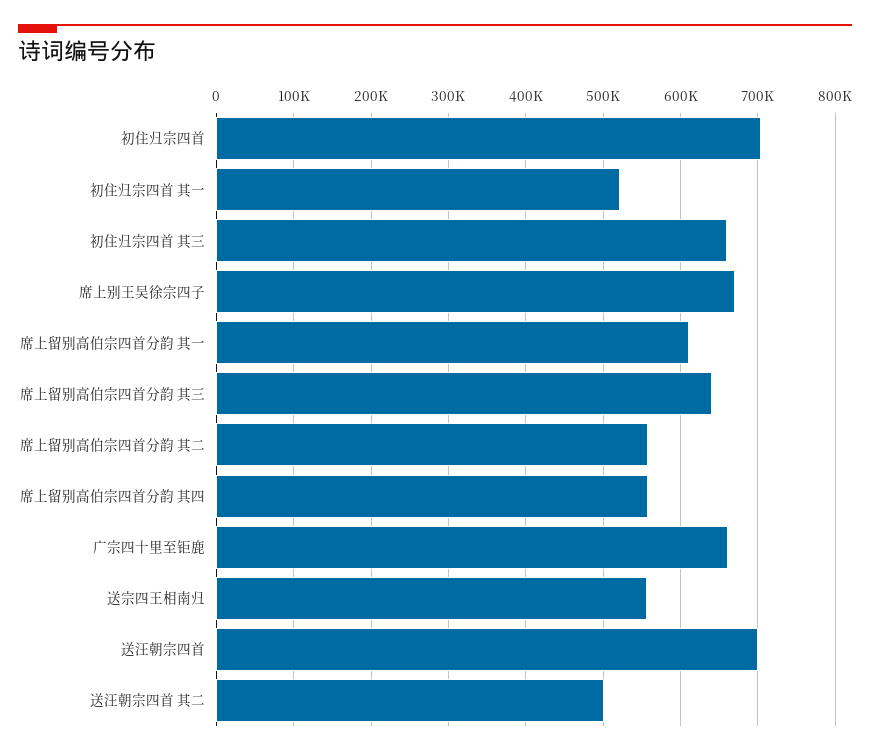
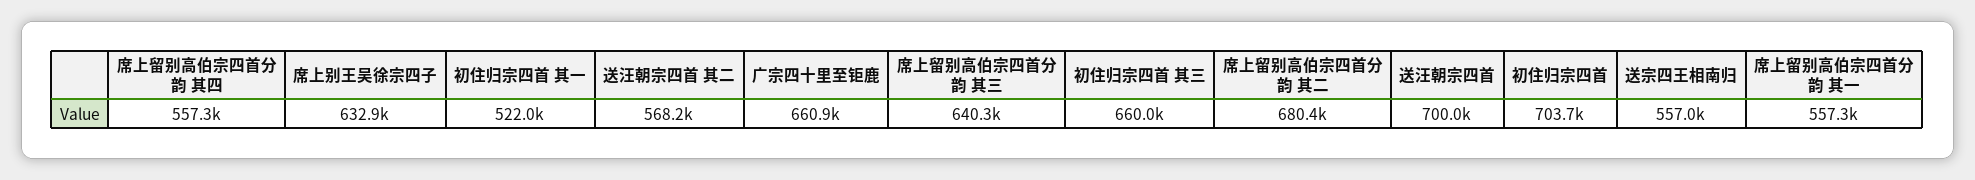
席上别王吴徐宗四子: 670000 -> 632900
席上留别高伯宗四首分韵 其一: 610000 -> 557300
席上留别高伯宗四首分韵 其二: 560000 -> 680400
送汪朝宗四首 其二: 500000 -> 568200

